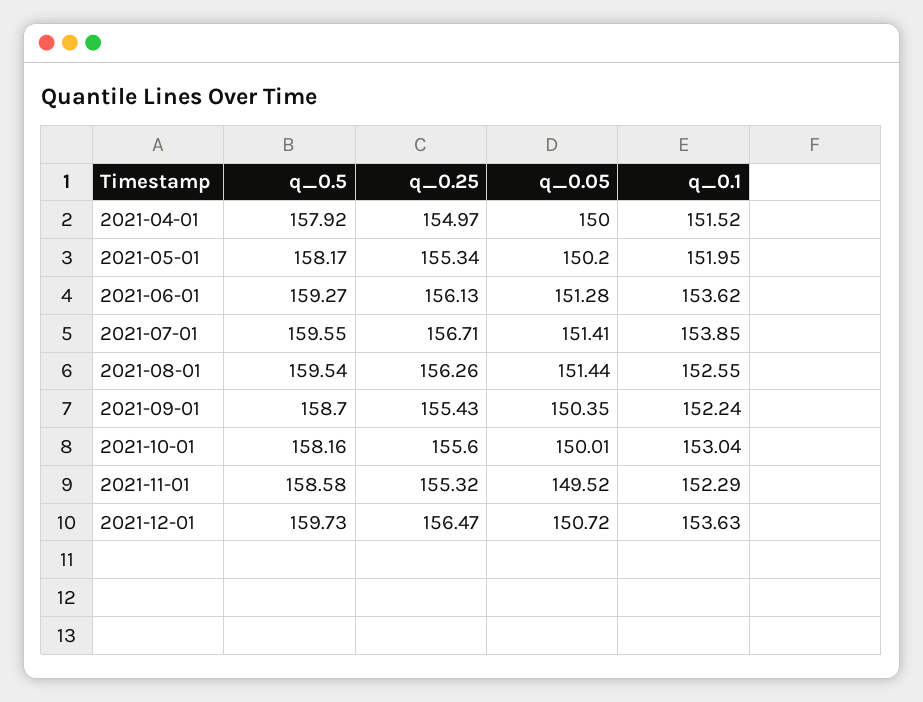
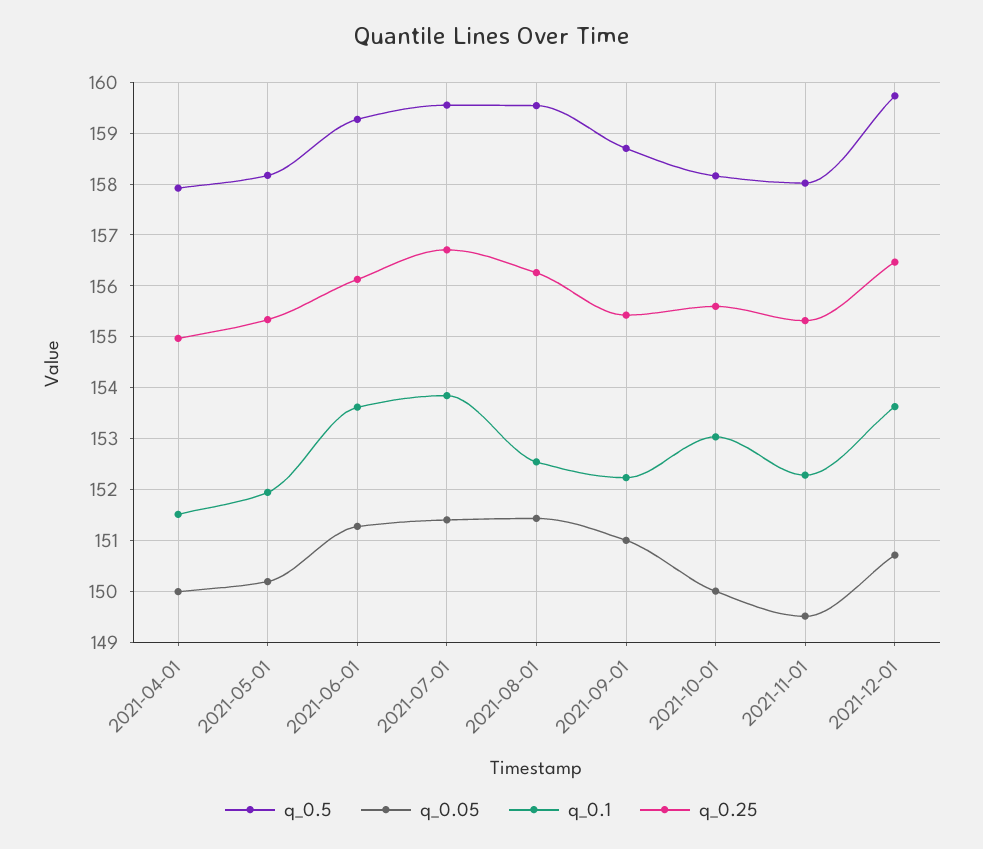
q_0.05, 2021-09-01: 150.35 -> 151
q_0.5, 2021-11-01: 158.58 -> 158

